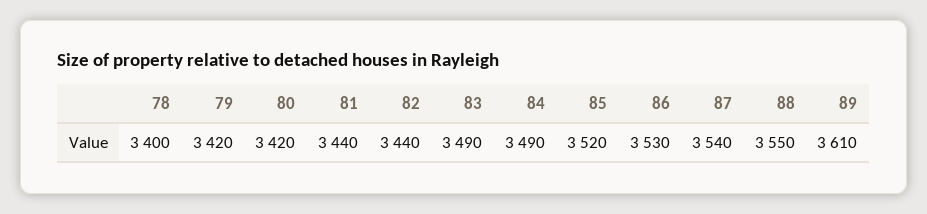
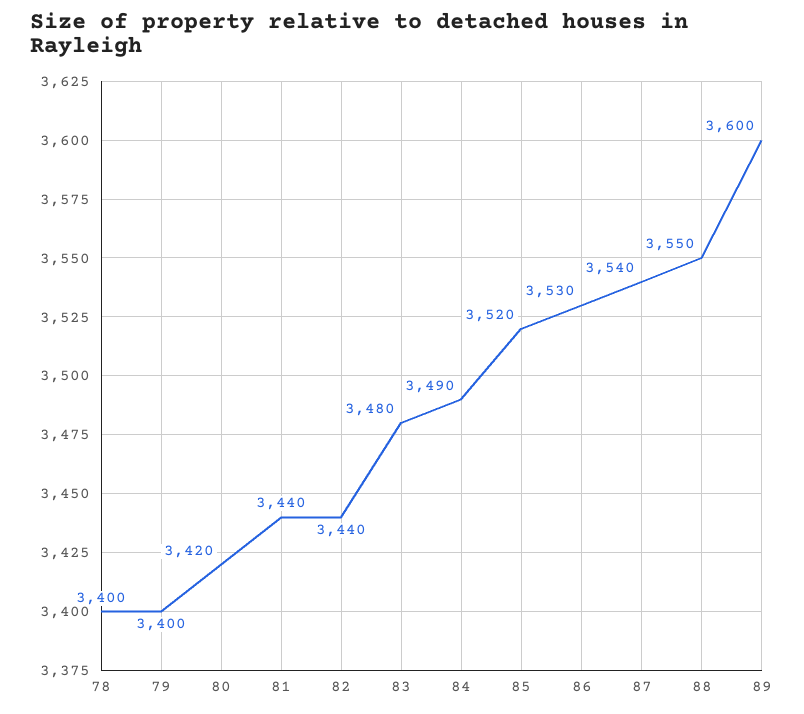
79: 3420 -> 3400
83: 3490 -> 3480
89: 3610 -> 3600

